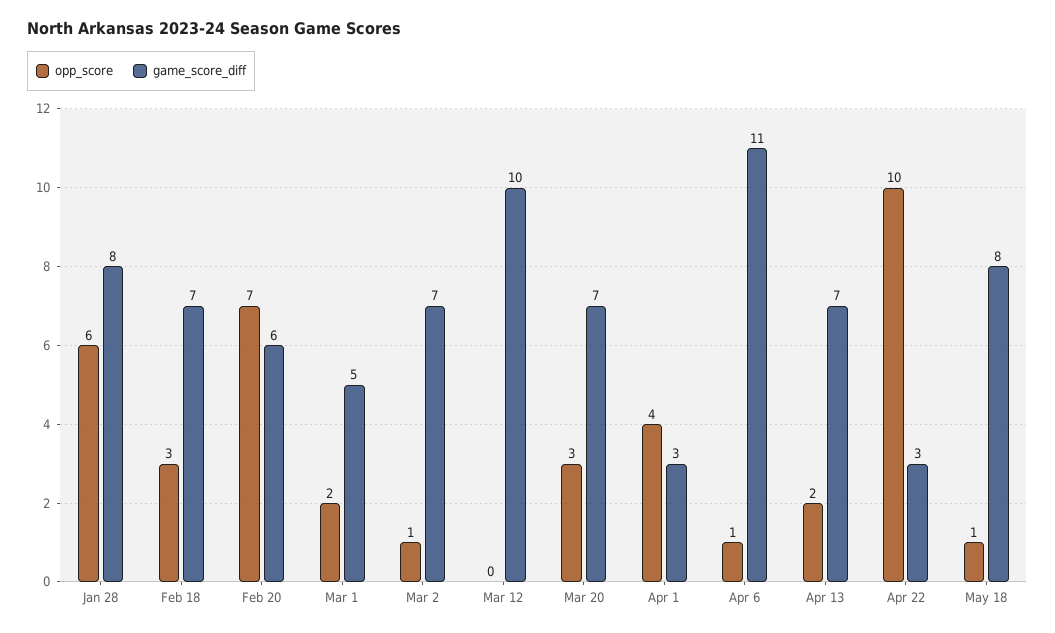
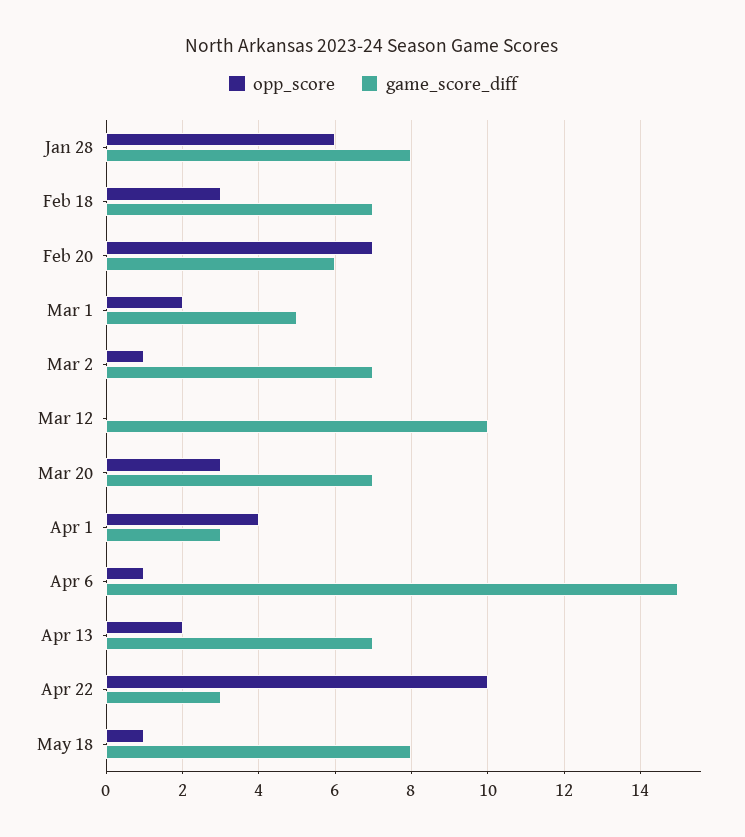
game_score_diff, Apr 6: 11 -> 15

